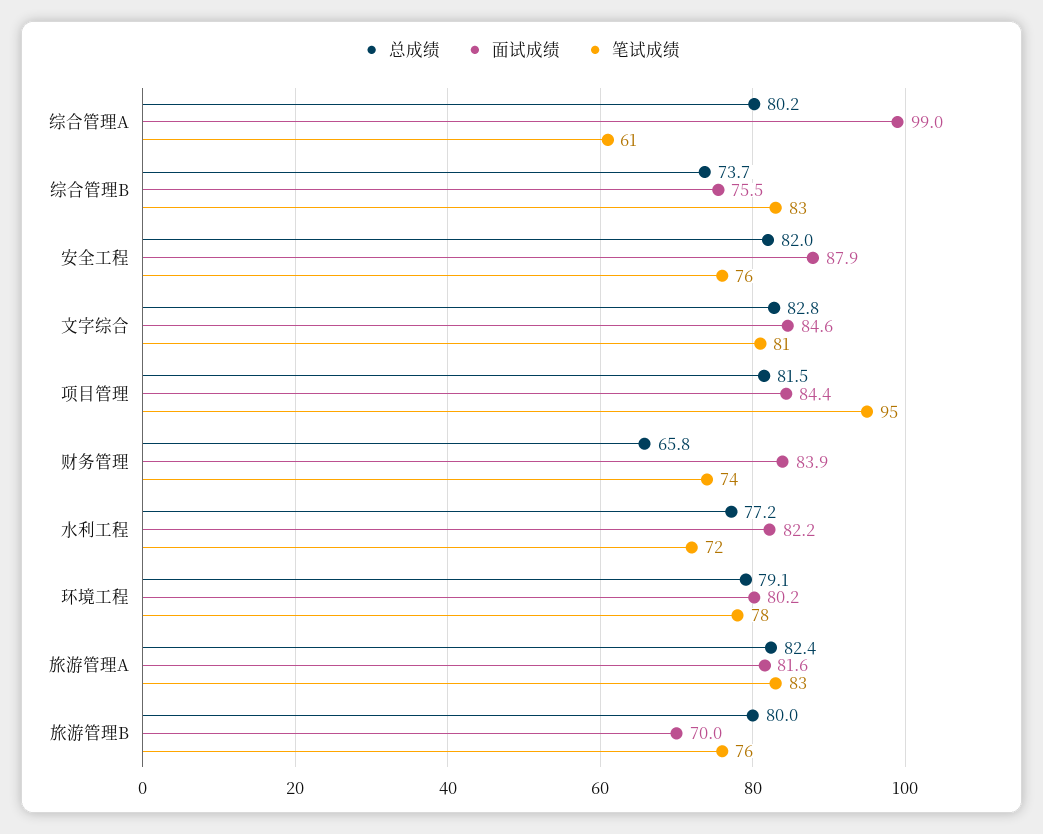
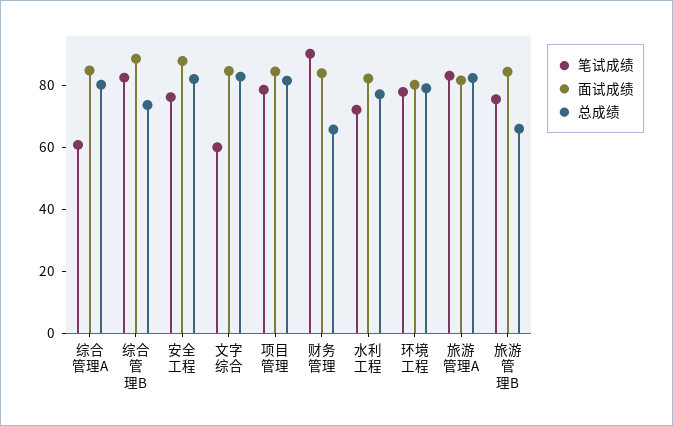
面试成绩, 综合管理A: 99 -> 85
面试成绩, 综合管理B: 75.5 -> 90
笔试成绩, 文字综合: 81 -> 60
笔试成绩, 项目管理: 95 -> 80
笔试成绩, 财务管理: 74 -> 90
总成绩, 旅游管理B: 80 -> 65
面试成绩, 旅游管理B: 70 -> 85

